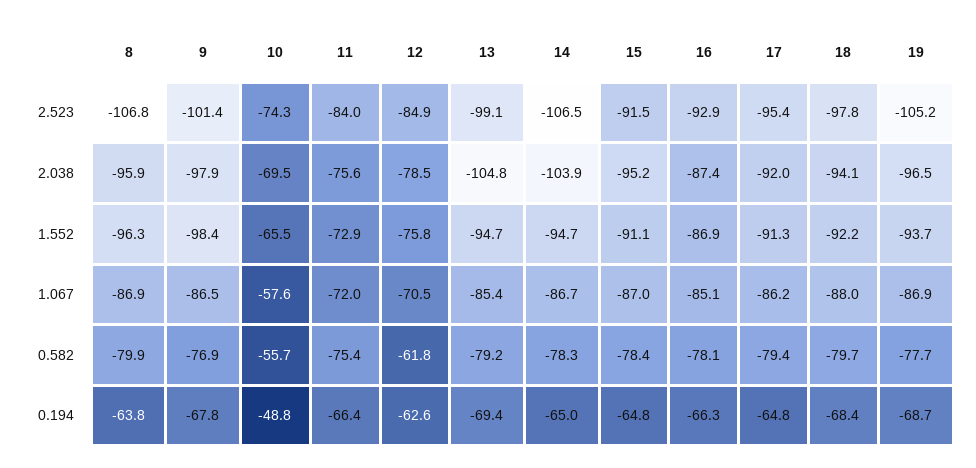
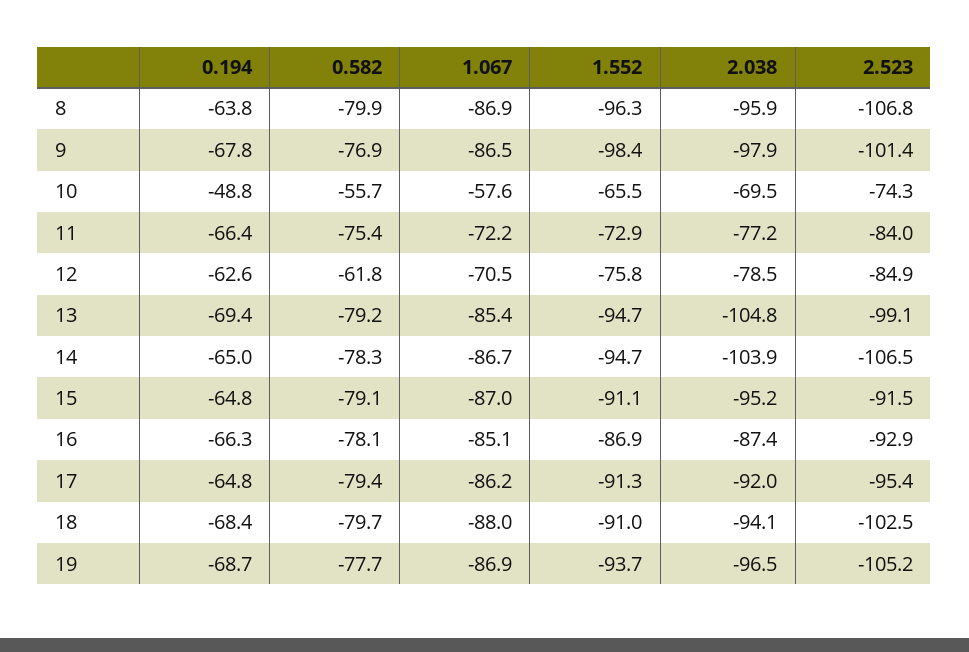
18, 2.523: -97.8 -> -102.5
11, 2.038: -75.6 -> -77.2
18, 1.552: -92.2 -> -91
11, 1.067: -72 -> -72.2
15, 0.582: -78.4 -> -79.1

